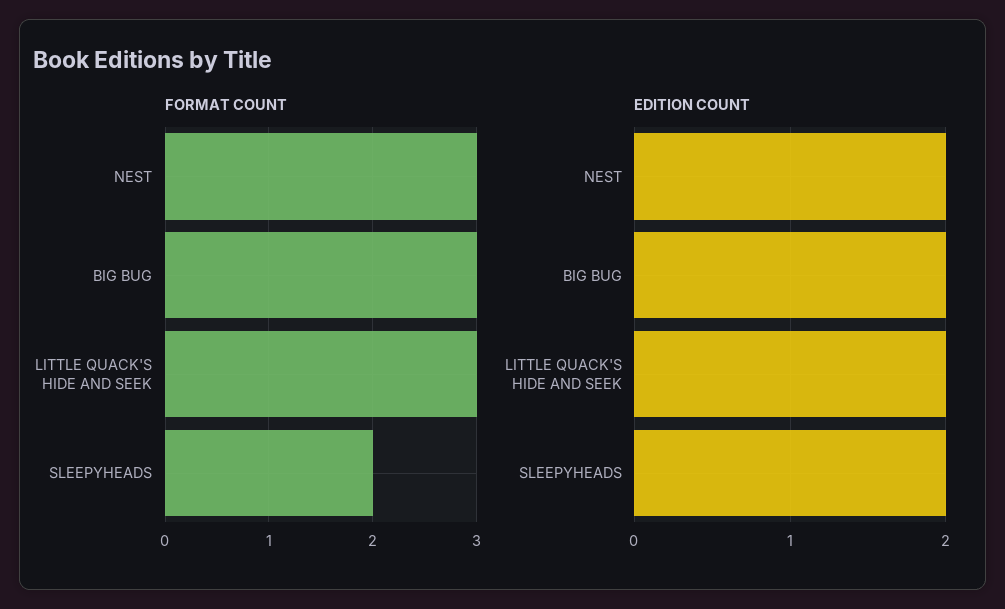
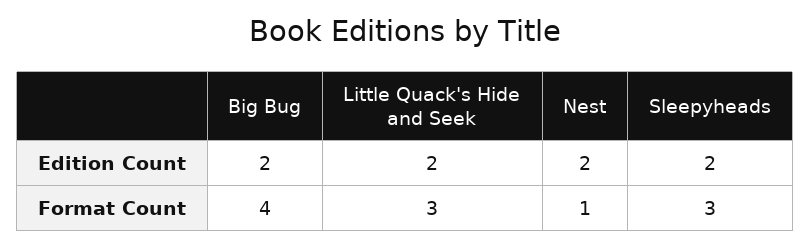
FORMAT COUNT, NEST: 3 -> 1
FORMAT COUNT, BIG BUG: 3 -> 4
FORMAT COUNT, SLEEPYHEADS: 2 -> 3

